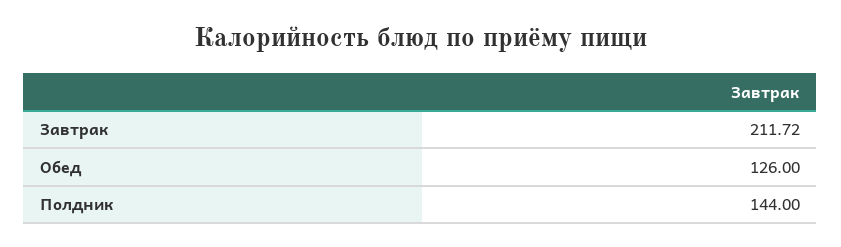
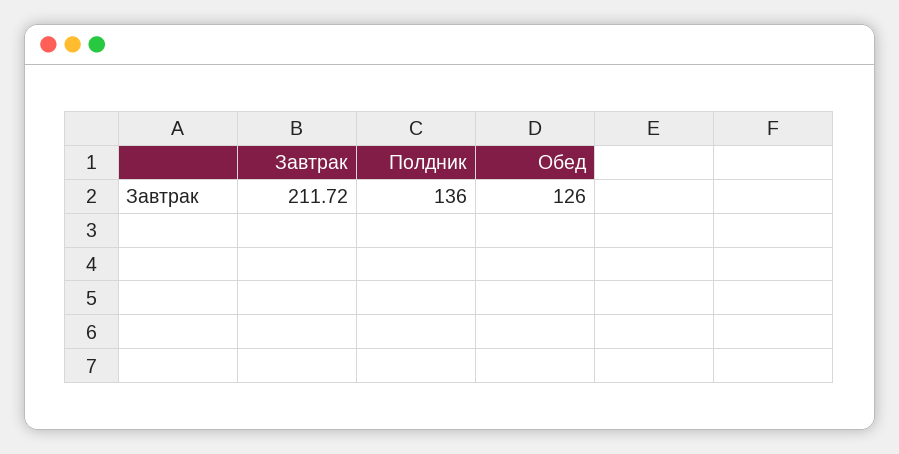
Полдник: 144 -> 136

